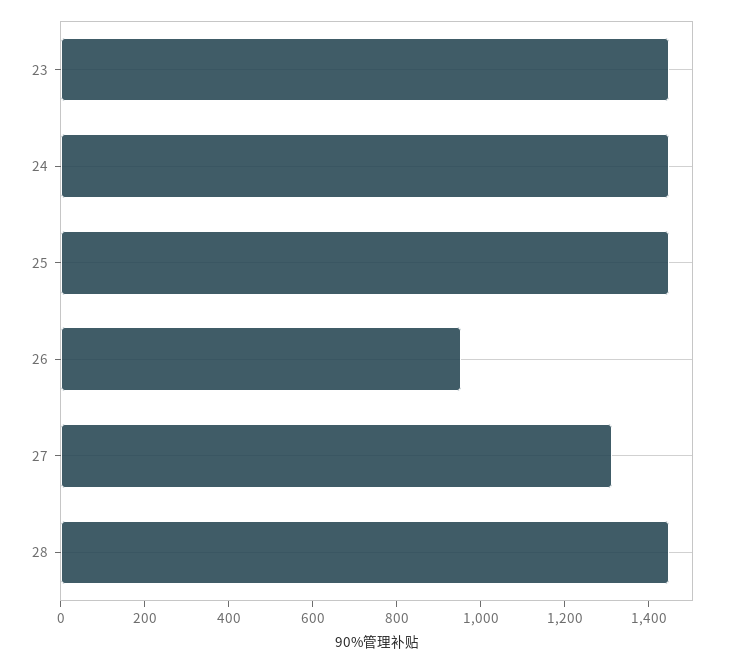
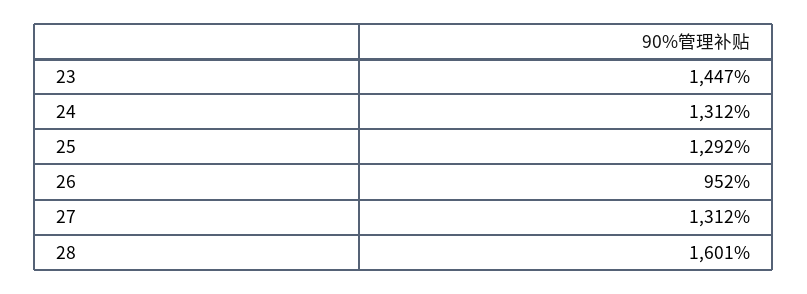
24: 1450 -> 1312
25: 1450 -> 1292
28: 1450 -> 1601

